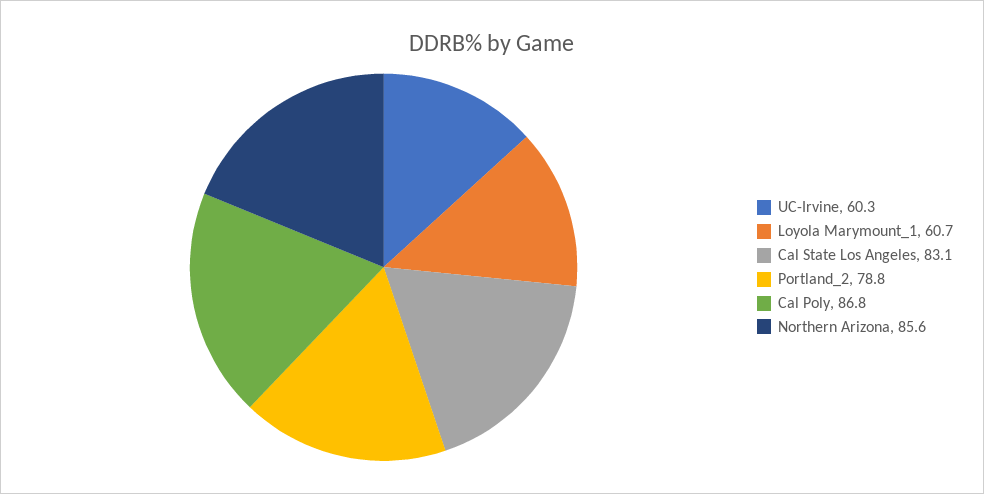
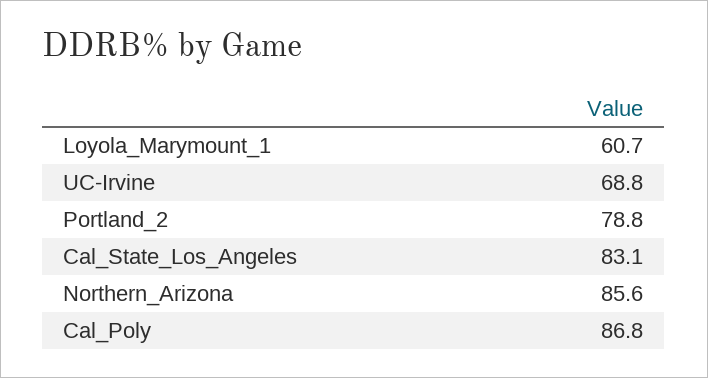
UC-Irvine: 60.3 -> 68.8

